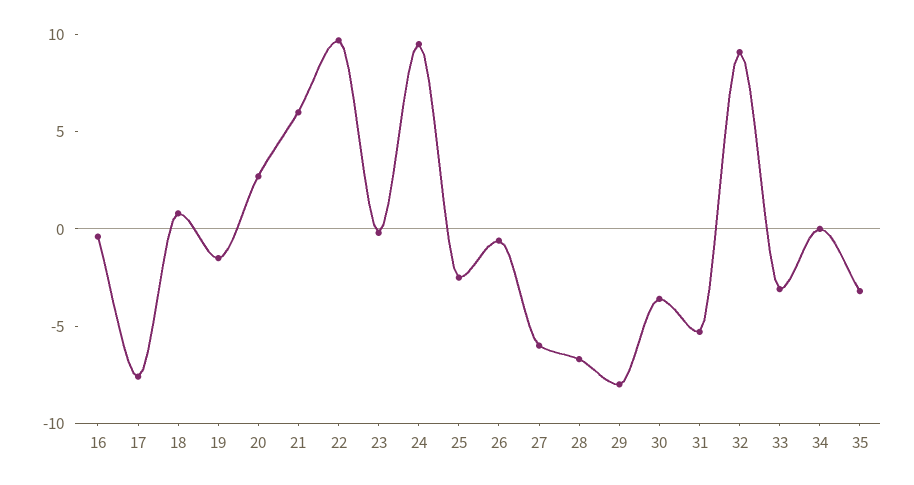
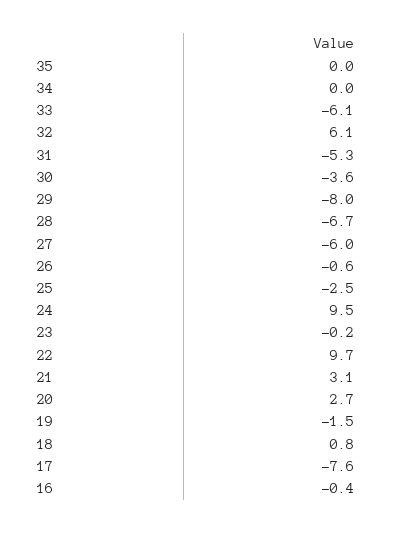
21: 6 -> 3.1
32: 9 -> 6.1
33: -3 -> -6.1
35: -3 -> 0

